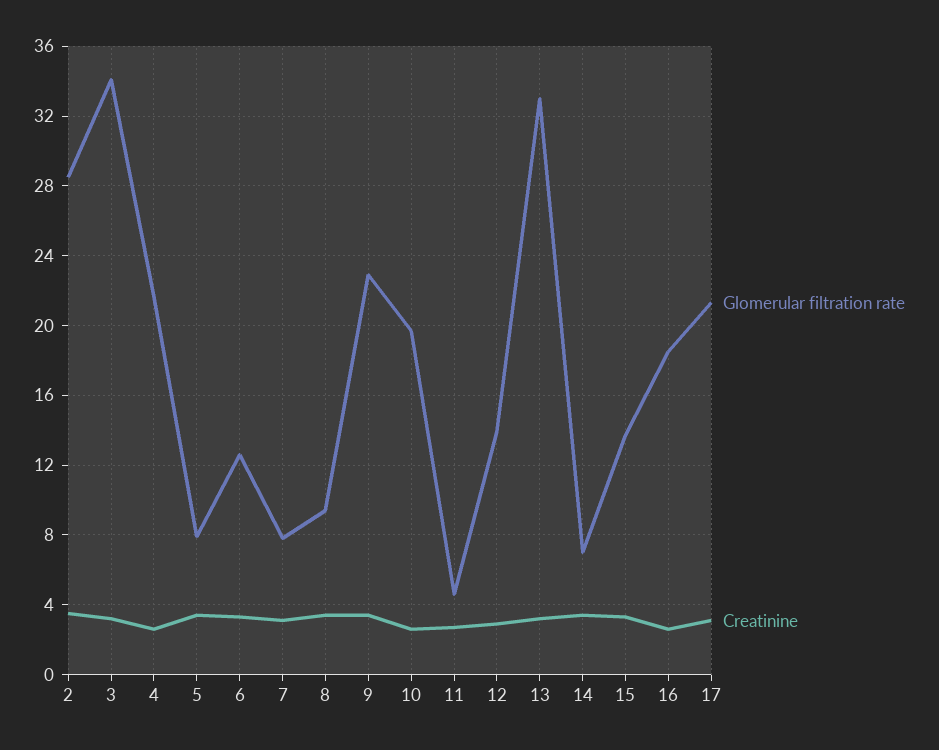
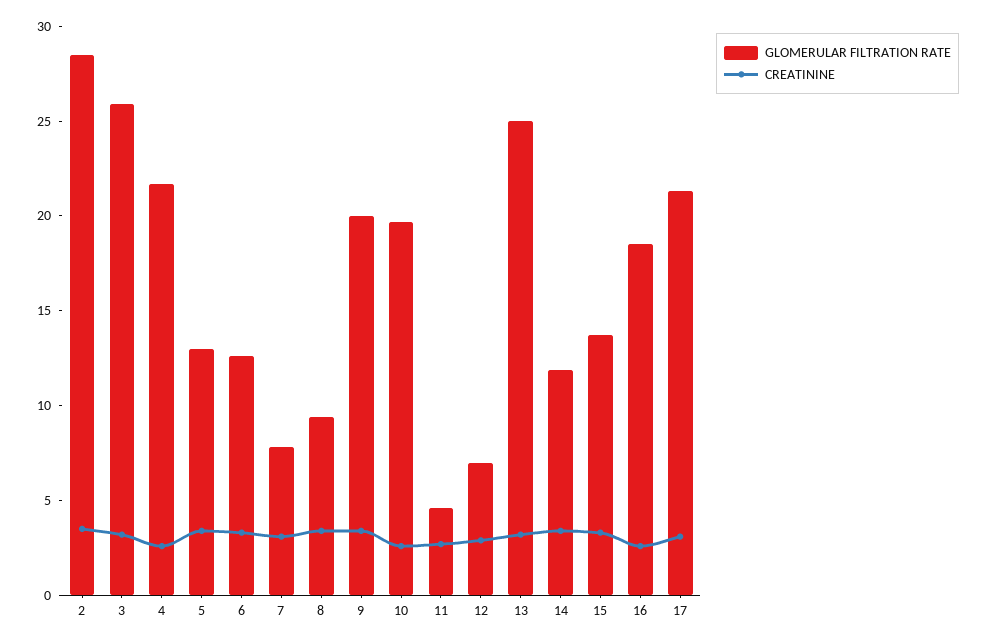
Glomerular filtration rate, 3: 34 -> 26
Glomerular filtration rate, 5: 8 -> 13
Glomerular filtration rate, 9: 23 -> 20
Glomerular filtration rate, 12: 14 -> 7
Glomerular filtration rate, 13: 33 -> 25
Glomerular filtration rate, 14: 7 -> 12

